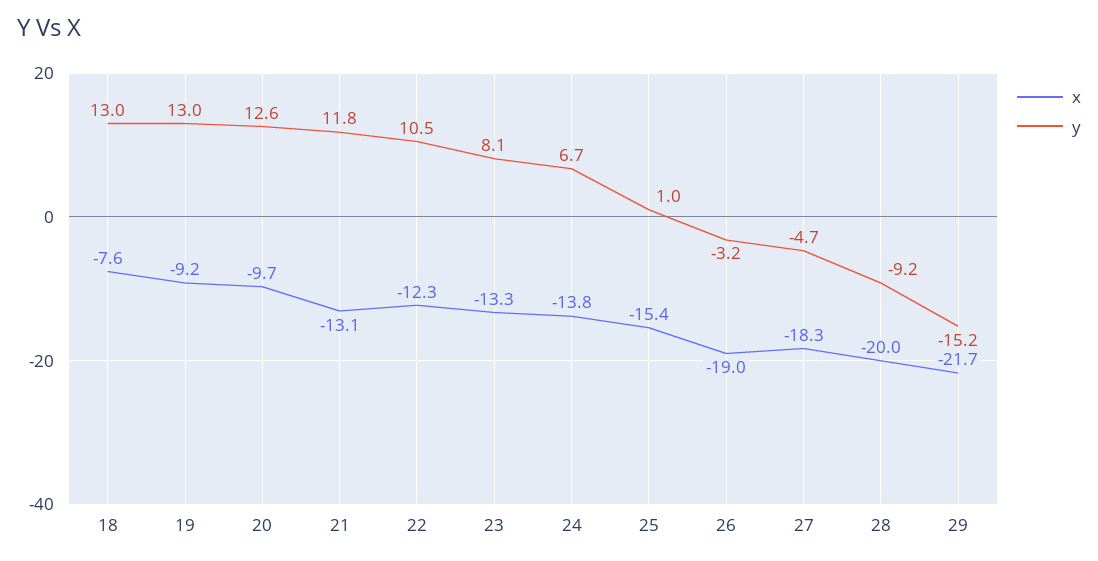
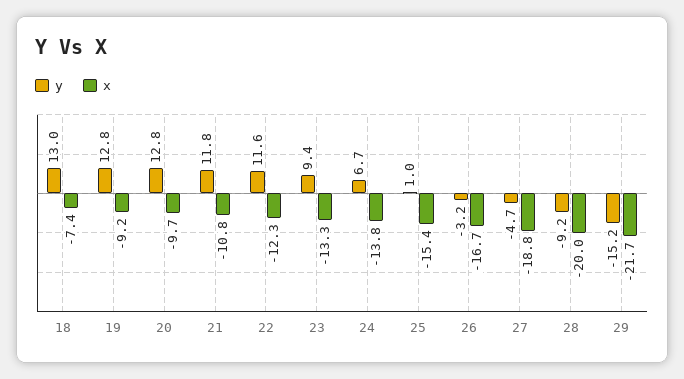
x, 18: -7.6 -> -7.4
y, 19: 13 -> 12.8
y, 20: 12.6 -> 12.8
x, 21: -13.1 -> -10.8
y, 22: 10.5 -> 11.6
y, 23: 8.1 -> 9.4
x, 26: -19 -> -16.7
x, 27: -18.3 -> -18.8

